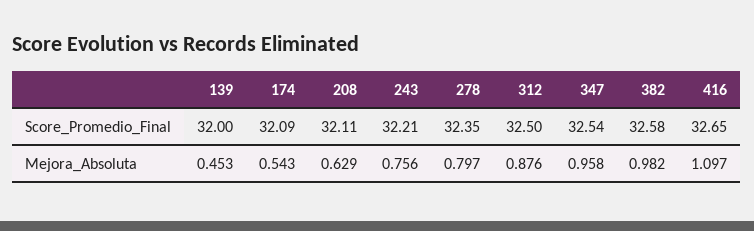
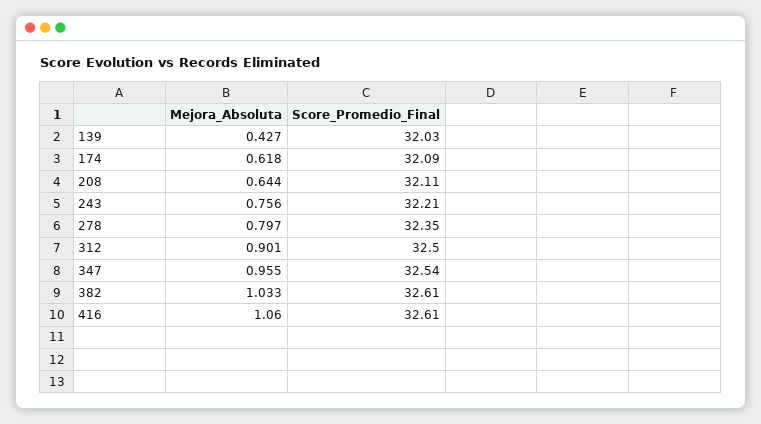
139, Score_Promedio_Final: 32 -> 32.03
382, Score_Promedio_Final: 32.58 -> 32.61
416, Score_Promedio_Final: 32.65 -> 32.61
139, Mejora_Absoluta: 0.453 -> 0.427
174, Mejora_Absoluta: 0.543 -> 0.618
208, Mejora_Absoluta: 0.629 -> 0.644
312, Mejora_Absoluta: 0.876 -> 0.901
347, Mejora_Absoluta: 0.958 -> 0.955
382, Mejora_Absoluta: 0.982 -> 1.033
416, Mejora_Absoluta: 1.097 -> 1.06

